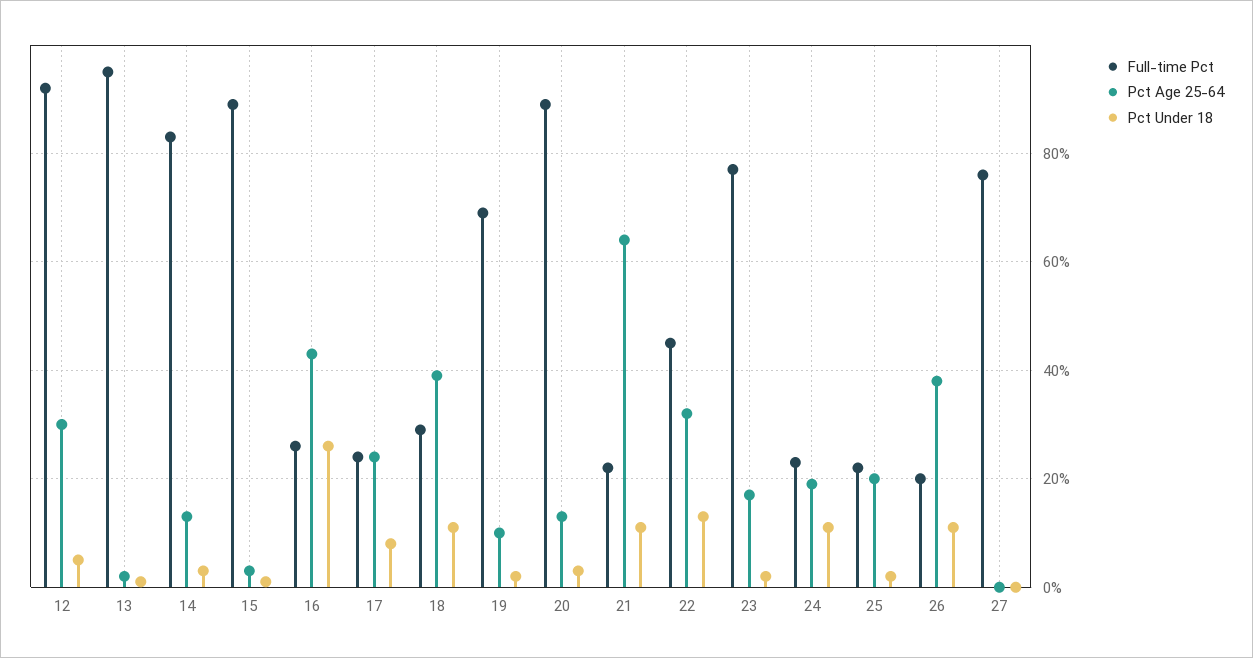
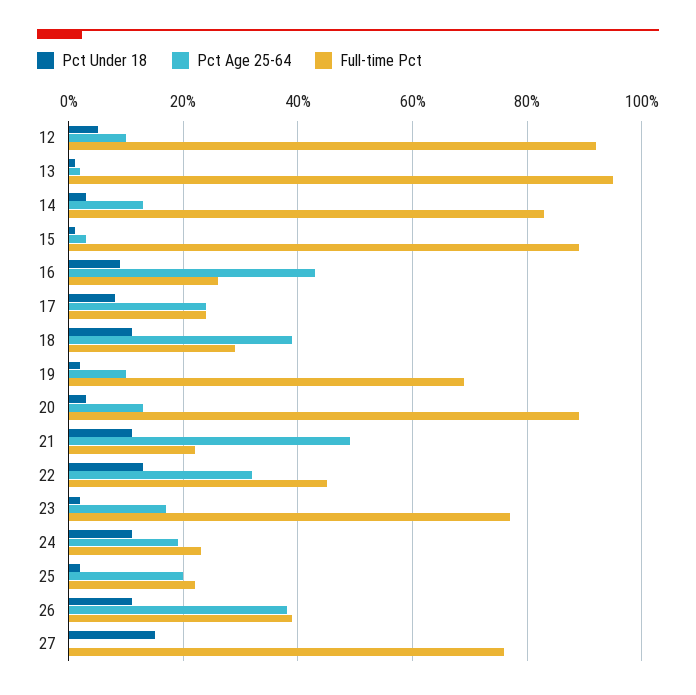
Pct Age 25-64, 12: 30 -> 10
Pct Under 18, 16: 25 -> 10
Pct Age 25-64, 21: 65 -> 50
Full-time Pct, 26: 20 -> 40
Pct Under 18, 27: 0 -> 15

